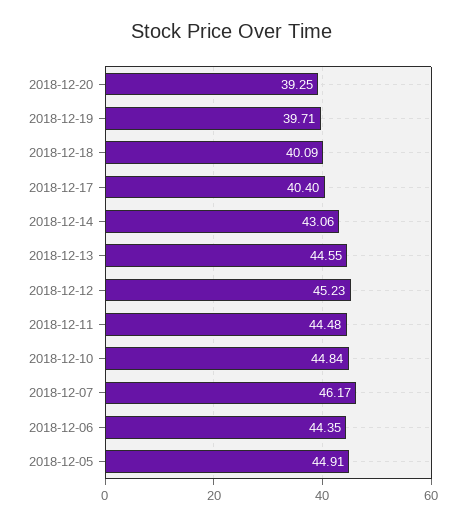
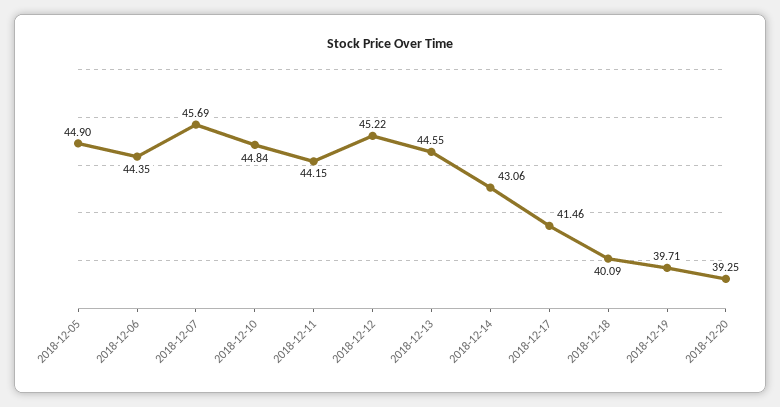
2018-12-17: 40.4 -> 41.46
2018-12-12: 45.23 -> 45.22
2018-12-11: 44.48 -> 44.15
2018-12-07: 46.17 -> 45.69
2018-12-05: 44.91 -> 44.9

